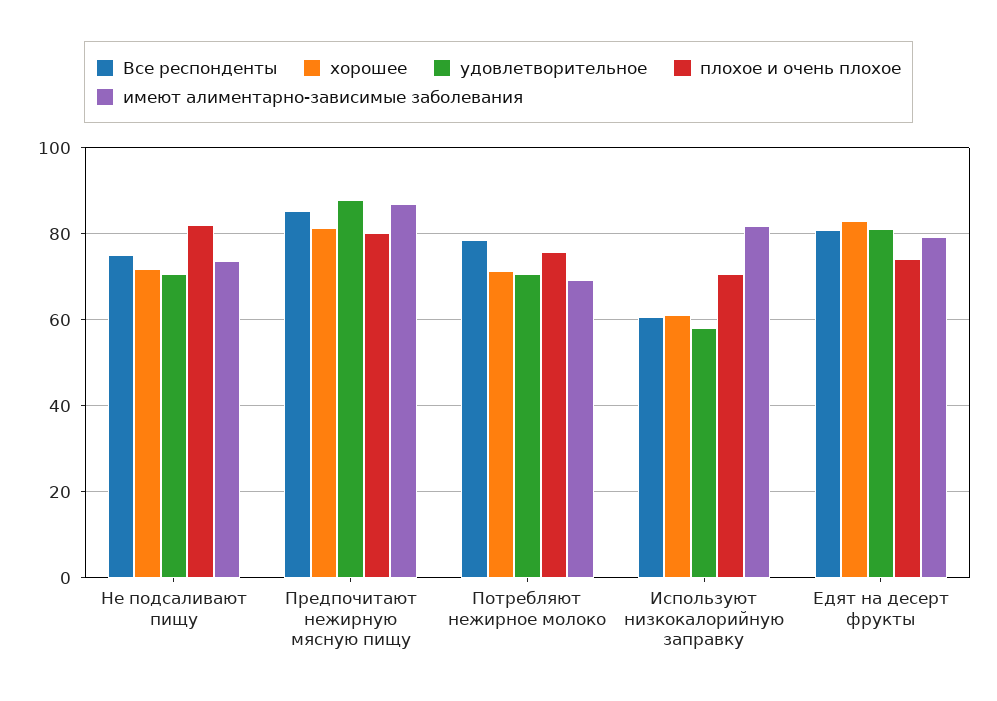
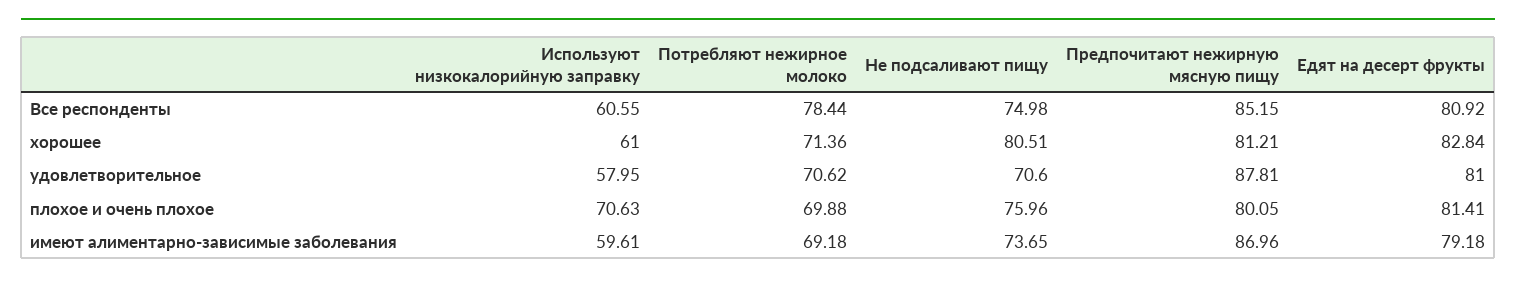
хорошее, Не подсаливают пищу: 72 -> 80.51
плохое и очень плохое, Не подсаливают пищу: 82 -> 75.96
плохое и очень плохое, Потребляют нежирное молоко: 76 -> 69.88
имеют алиментарно-зависимые заболевания, Используют низкокалорийную заправку: 82 -> 59.61
плохое и очень плохое, Едят на десерт фрукты: 74 -> 81.41

